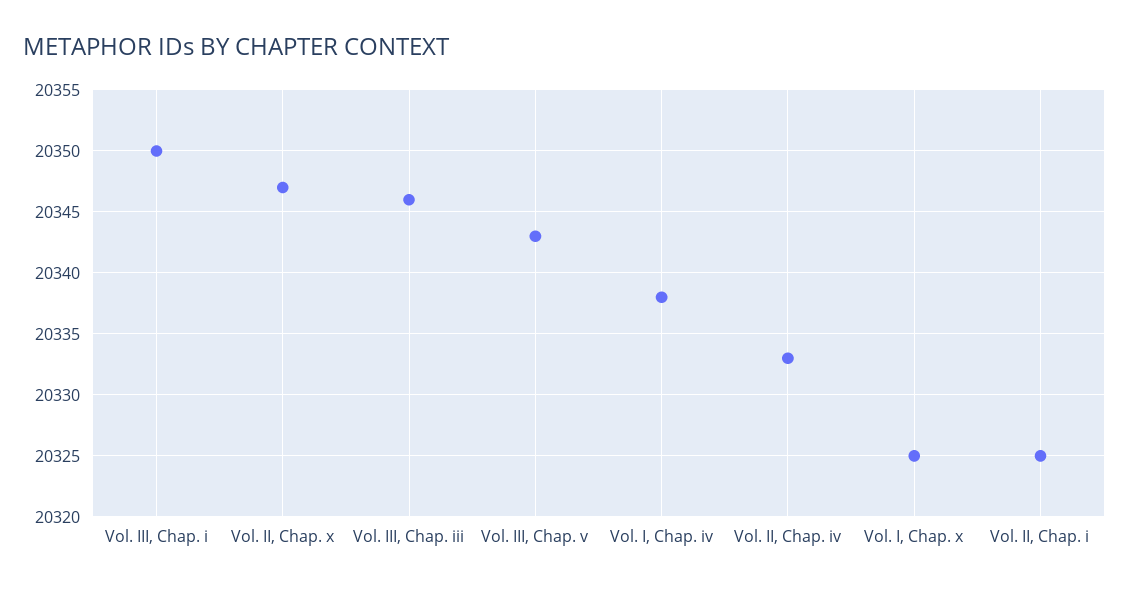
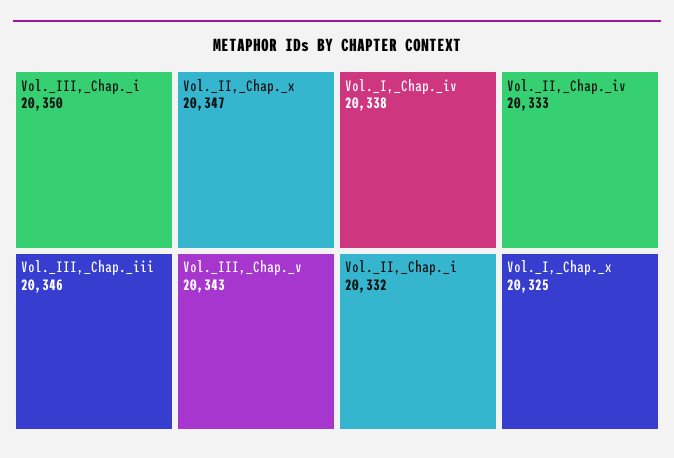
Vol. II, Chap. i: 20325 -> 20332

